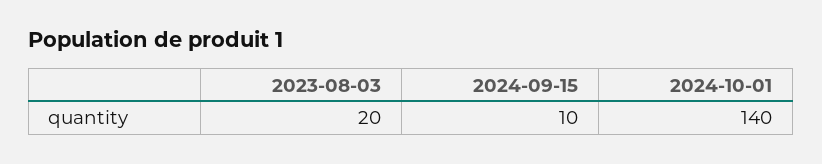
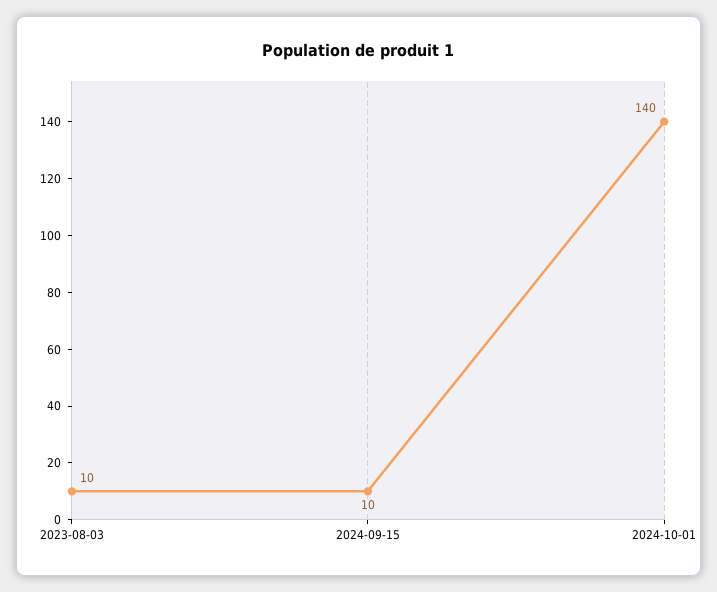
2023-08-03: 20 -> 10

